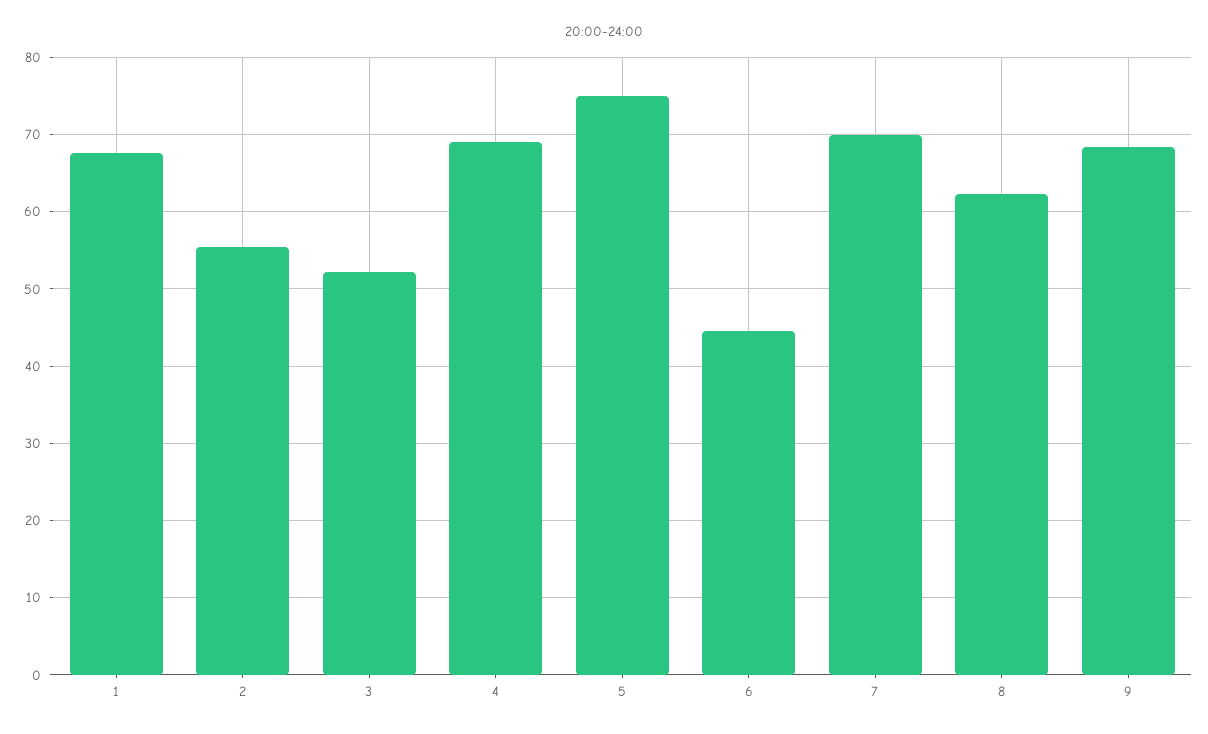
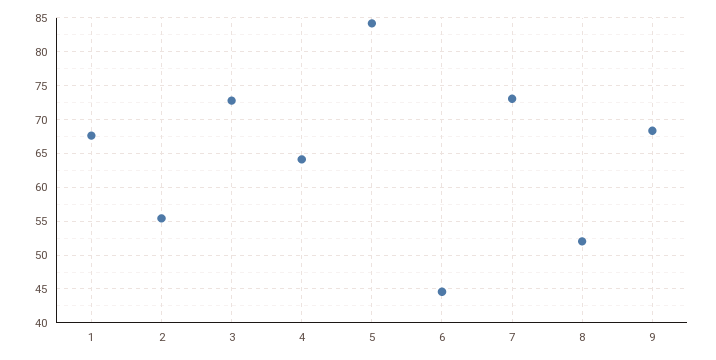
3: 52 -> 73
4: 69 -> 64
5: 75 -> 84
7: 70 -> 73
8: 62 -> 52

